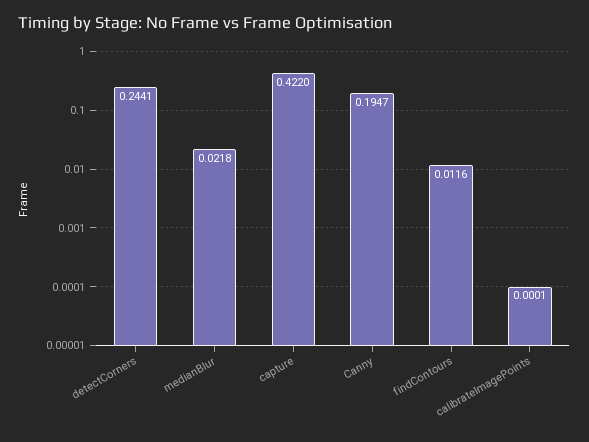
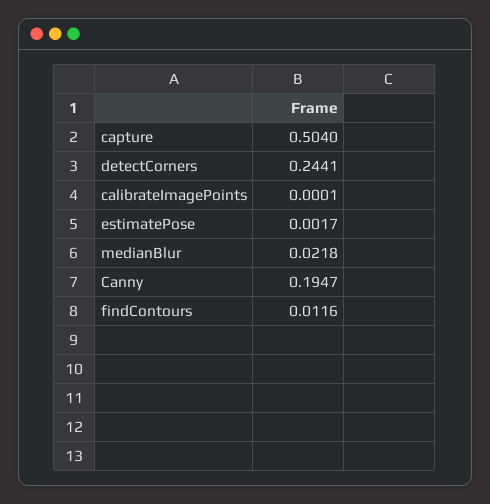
capture: 0.422 -> 0.504
estimatePose: none -> 0.0017

